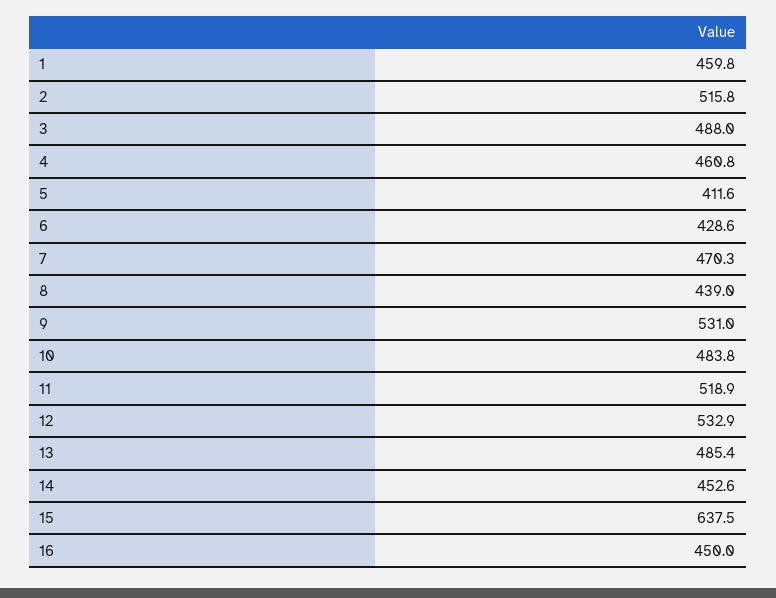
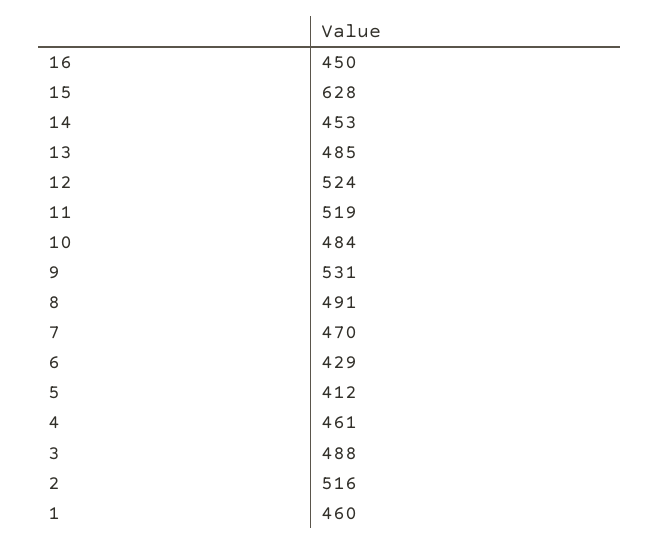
8: 439 -> 491
12: 532.9 -> 524
15: 637.5 -> 628

